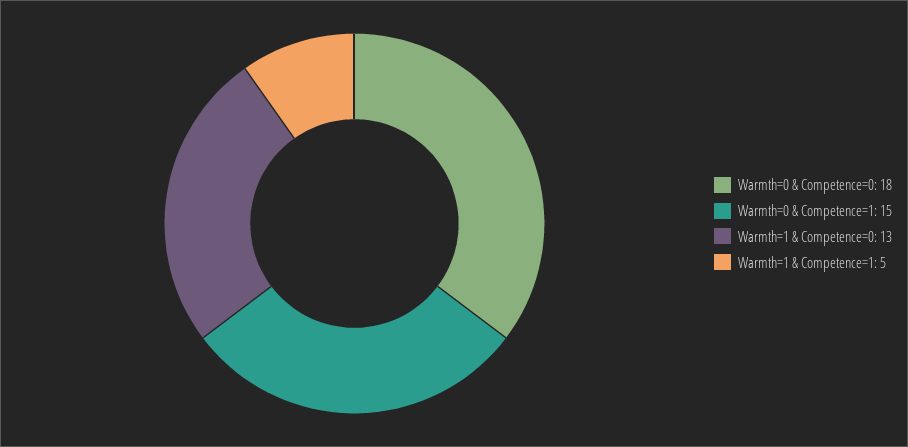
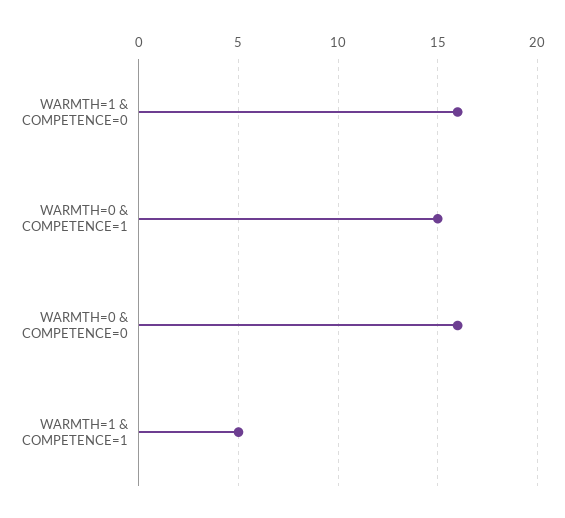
Warmth=0 & Competence=0: 18 -> 16
Warmth=1 & Competence=0: 13 -> 16

